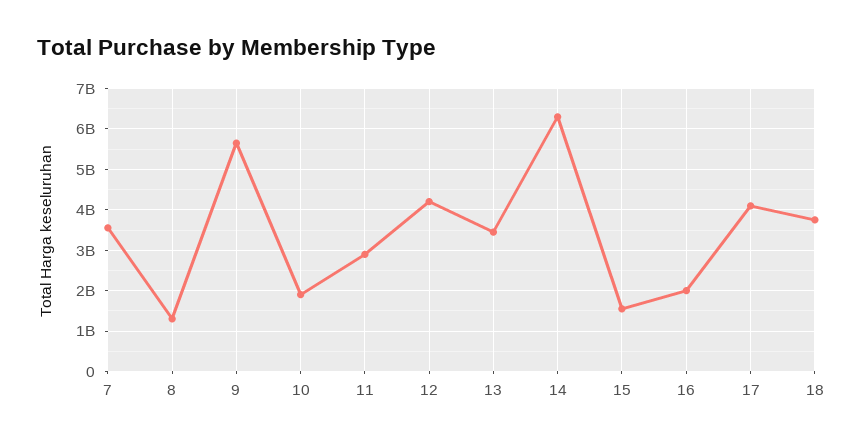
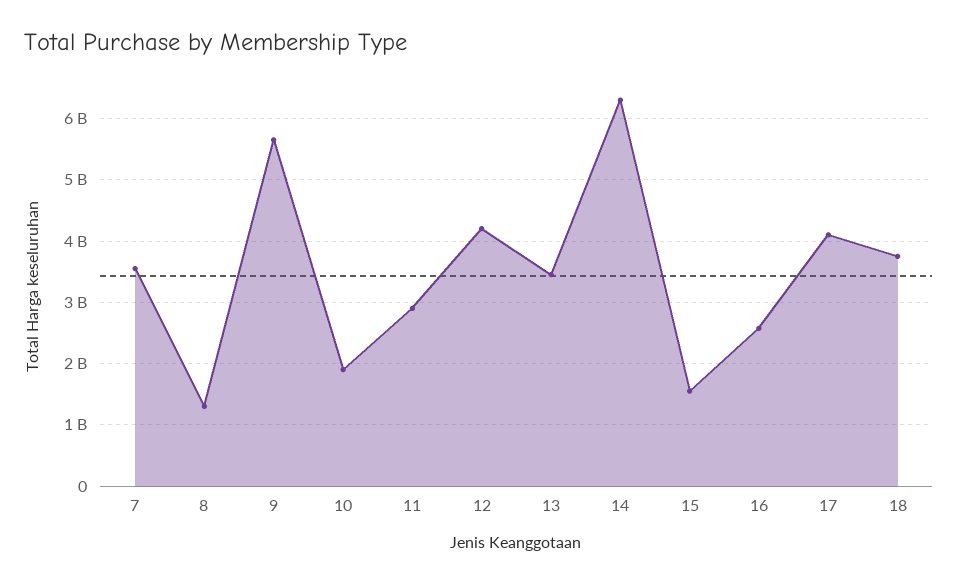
16: 2000000000 -> 2600000000

